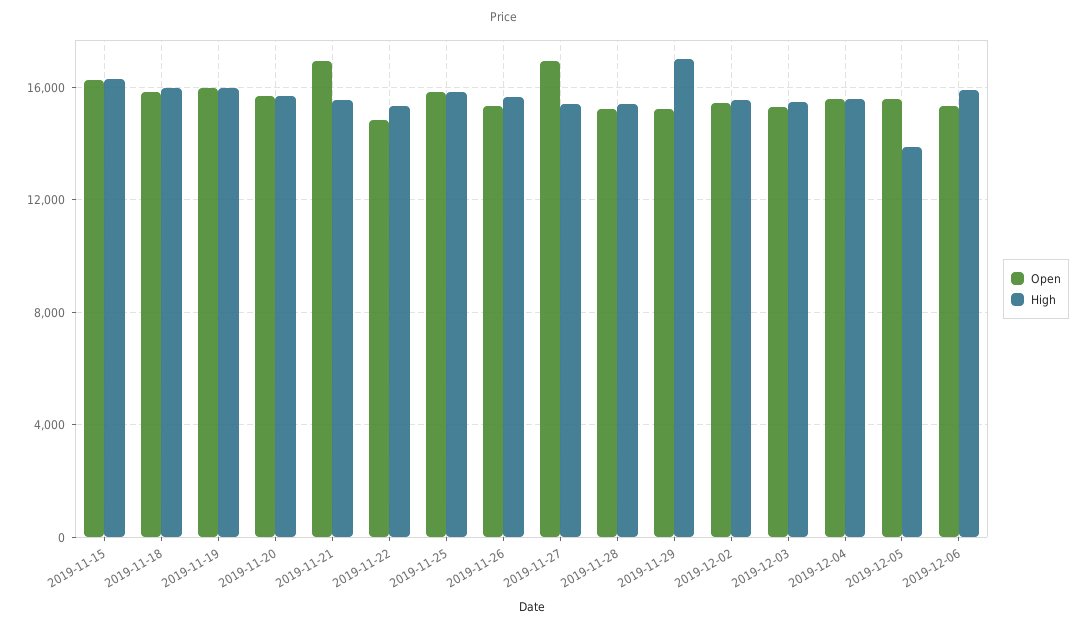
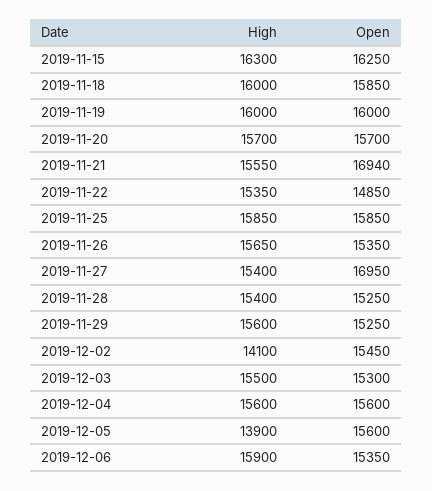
High, 2019-11-29: 17000 -> 15600
High, 2019-12-02: 15500 -> 14100

